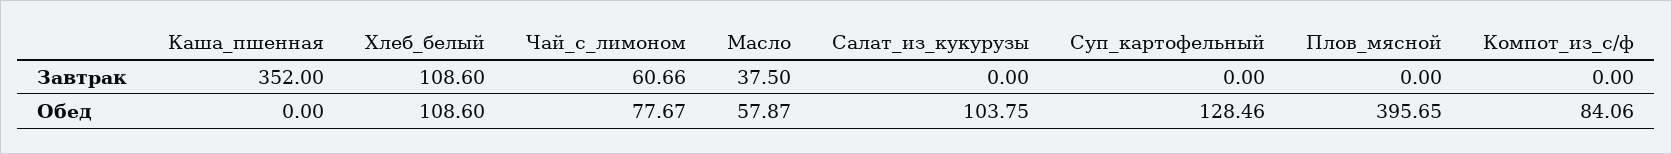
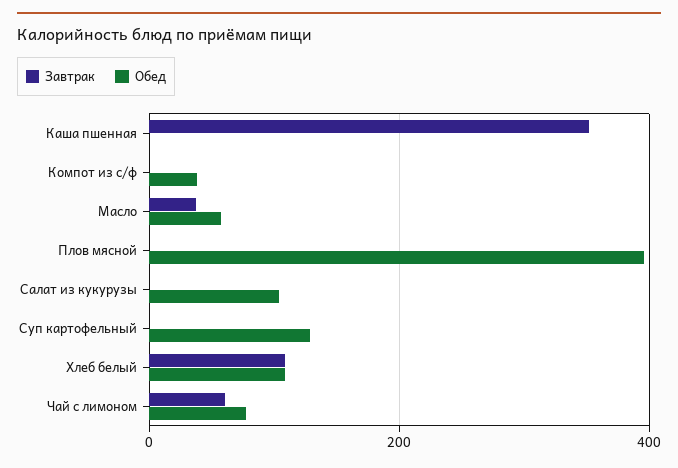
Обед, Компот_из_с/ф: 84.06 -> 40

